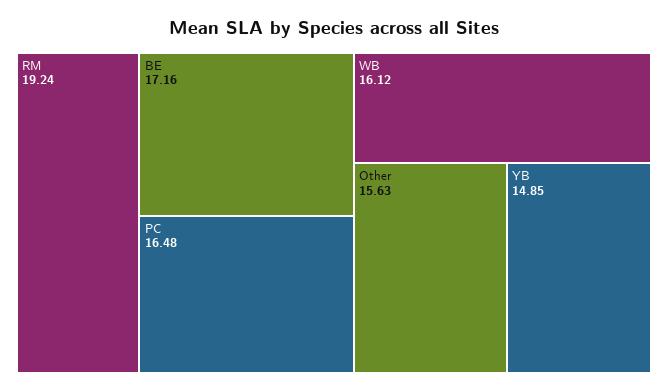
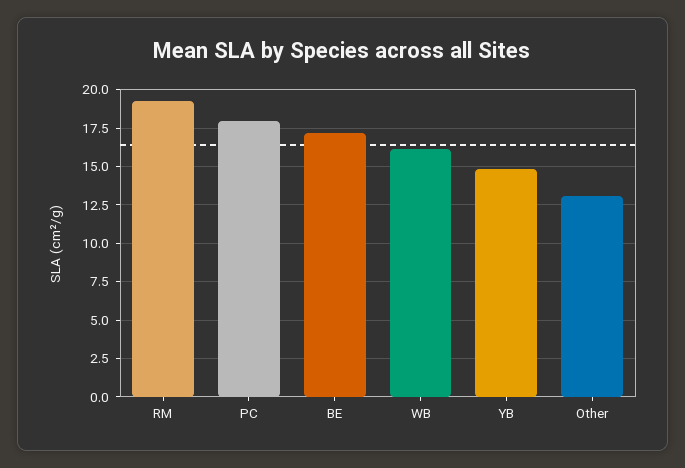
PC: 16.48 -> 18
Other: 15.63 -> 13

